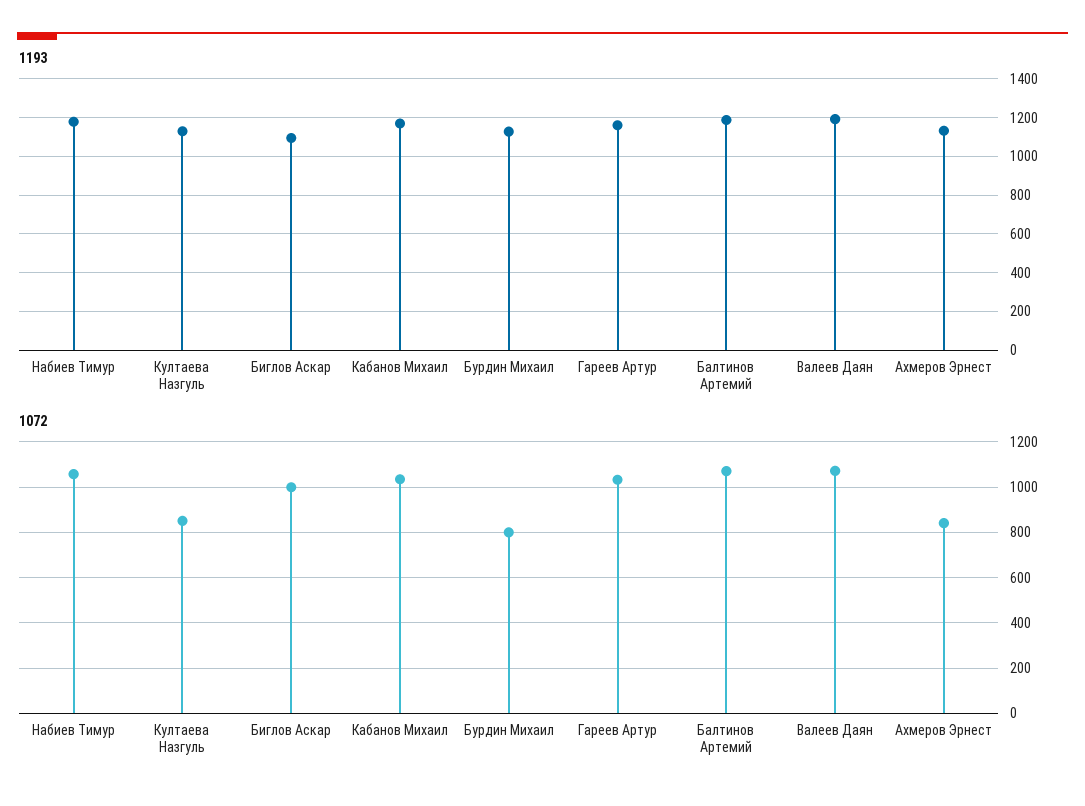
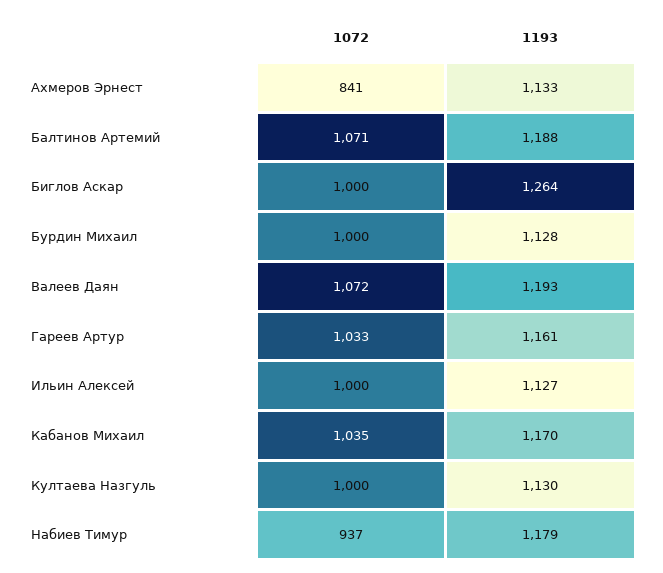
1193, Биглов Аскар: 1100 -> 1264
1072, Набиев Тимур: 1050 -> 937
1072, Култаева Назгуль: 850 -> 1000
1072, Бурдин Михаил: 800 -> 1000
1072, Ильин Алексей: none -> 1000
1193, Ильин Алексей: none -> 1127

